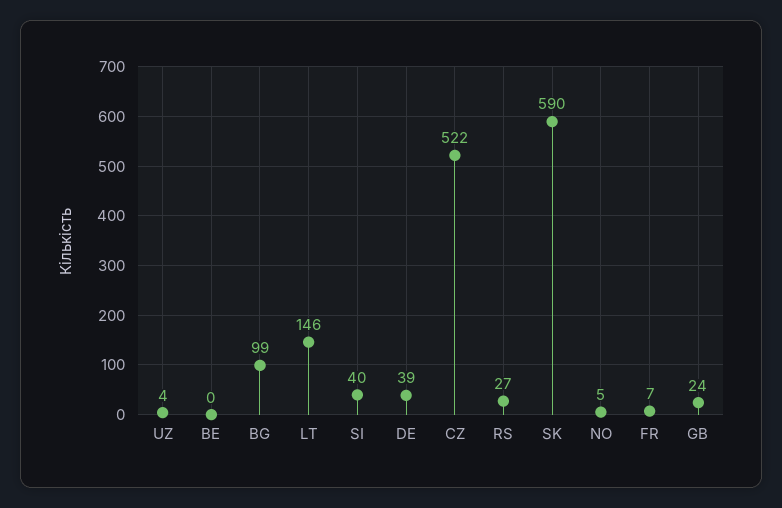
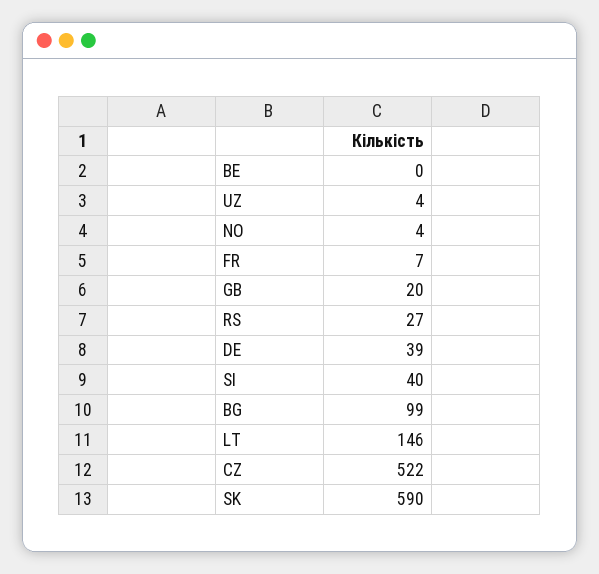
NO: 5 -> 4
GB: 24 -> 20

